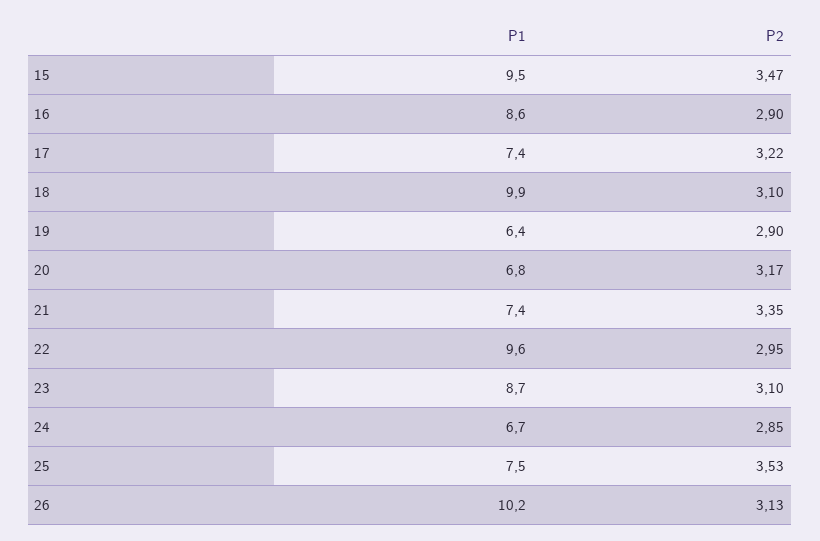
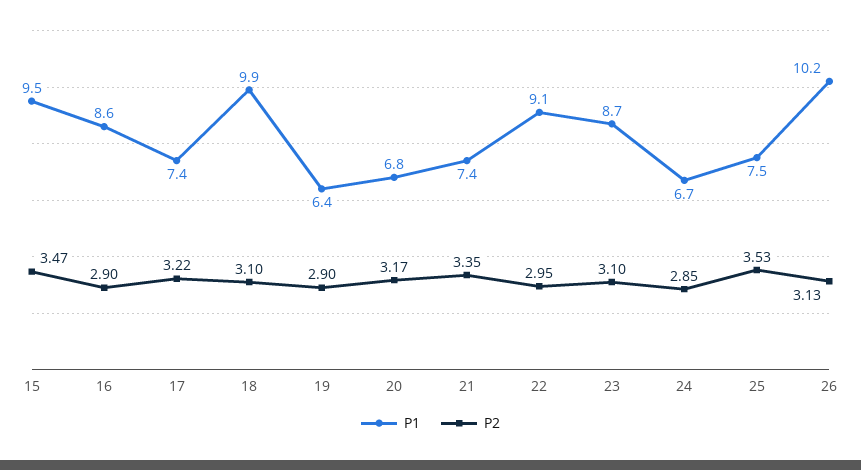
P1, 22: 9.6 -> 9.1

